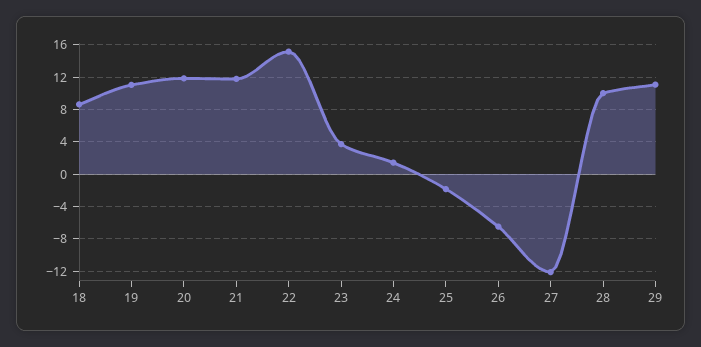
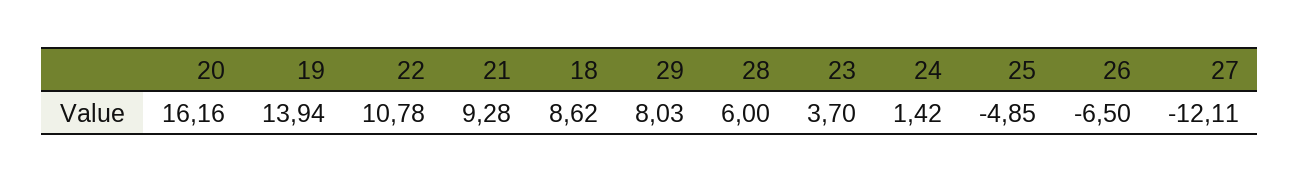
19: 11 -> 13.94
20: 12 -> 16.16
21: 12 -> 9.28
22: 15 -> 10.78
25: -2 -> -4.85
28: 10 -> 6
29: 11 -> 8.03

